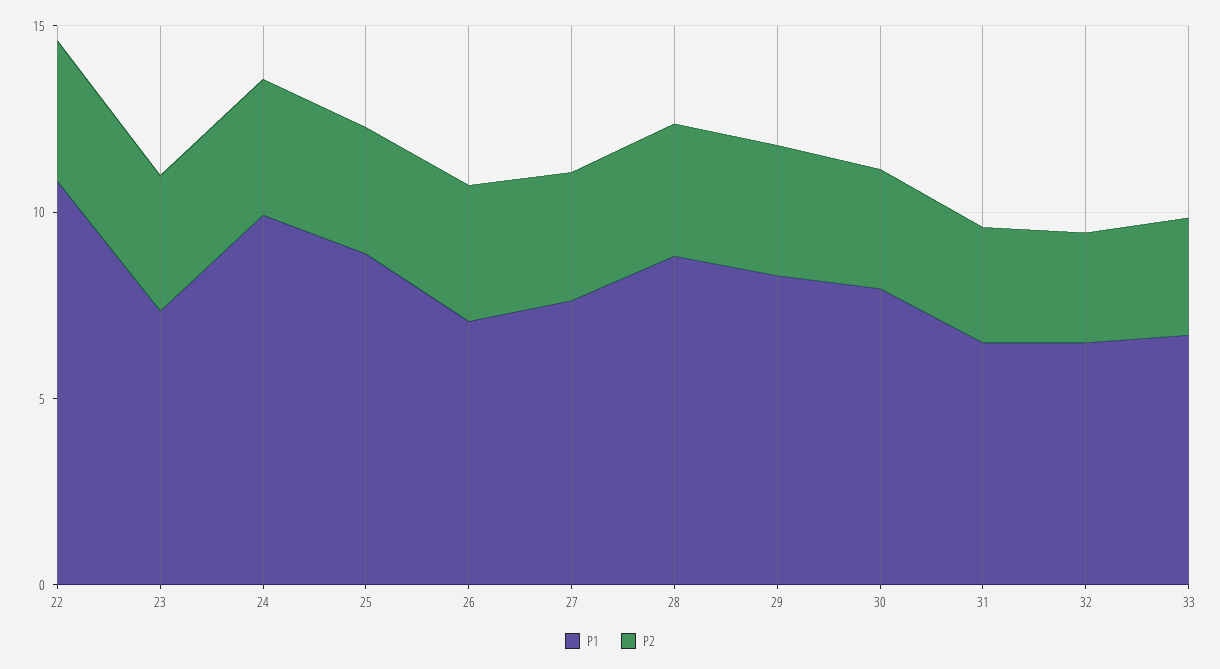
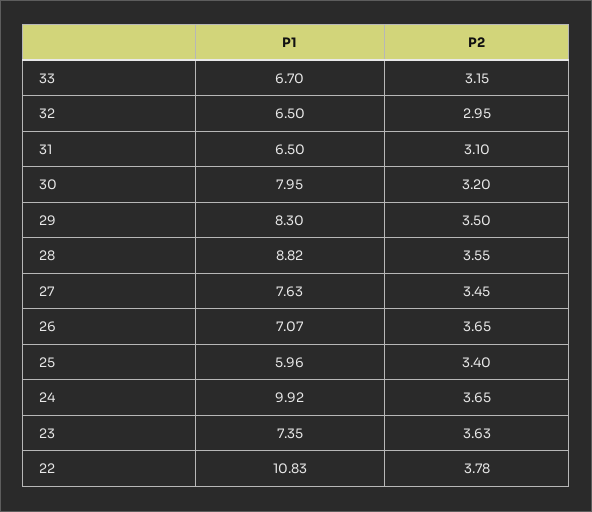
P1, 25: 9 -> 5.96

